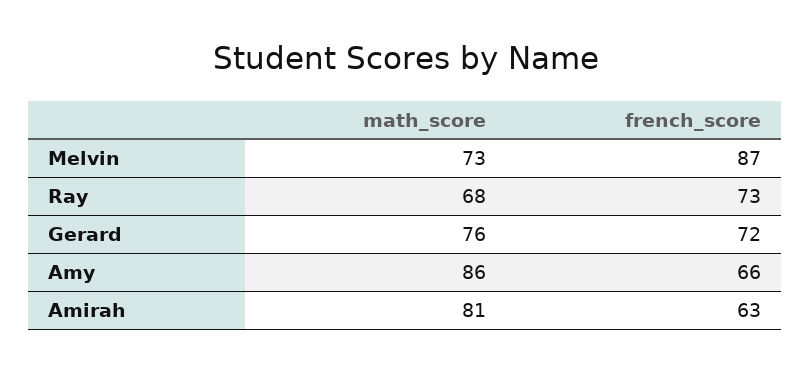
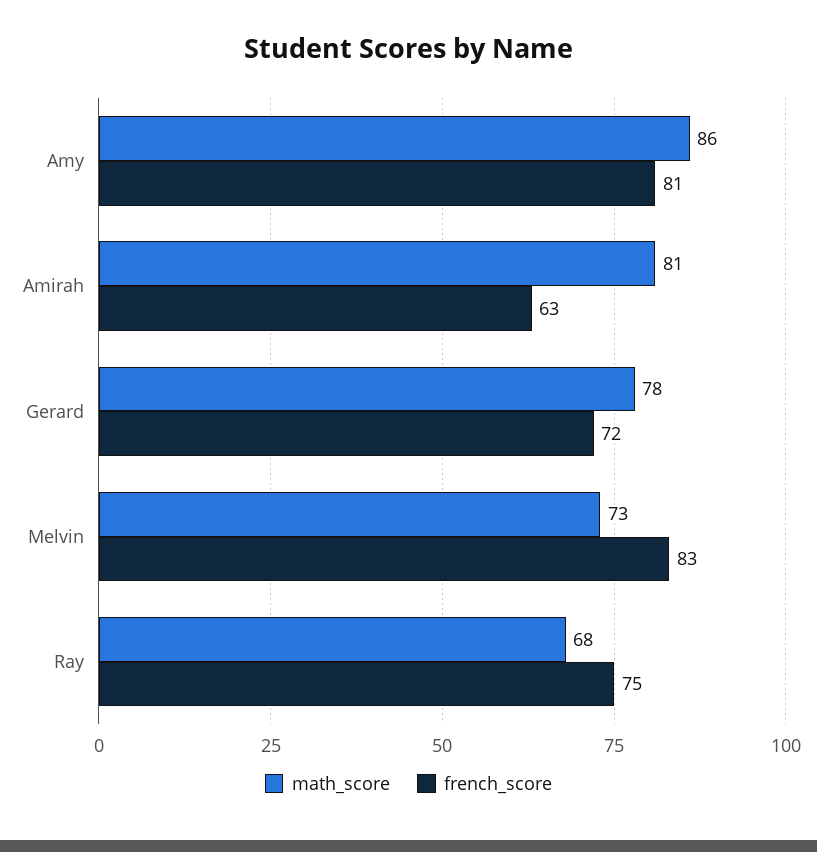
french_score, Melvin: 87 -> 83
french_score, Ray: 73 -> 75
math_score, Gerard: 76 -> 78
french_score, Amy: 66 -> 81

